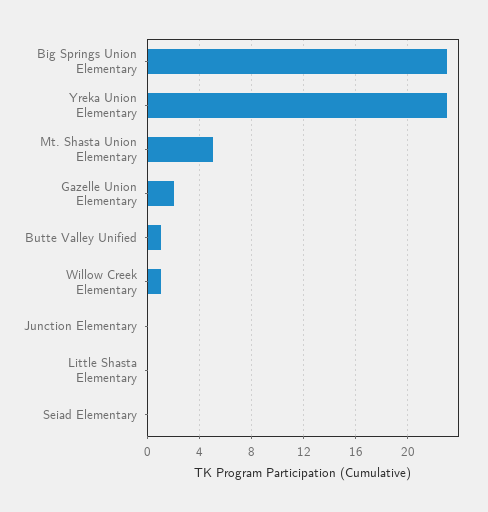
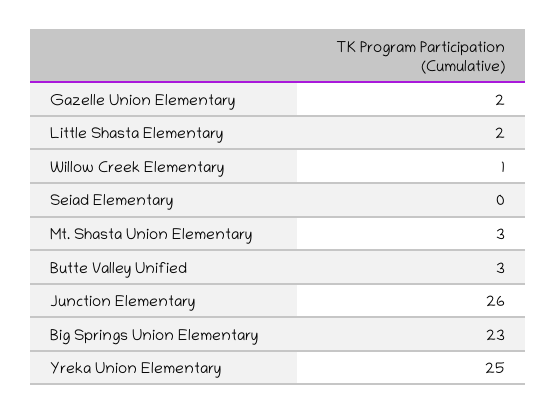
Yreka Union Elementary: 23 -> 25
Mt. Shasta Union Elementary: 5 -> 3
Butte Valley Unified: 1 -> 3
Junction Elementary: 0 -> 26
Little Shasta Elementary: 0 -> 2

